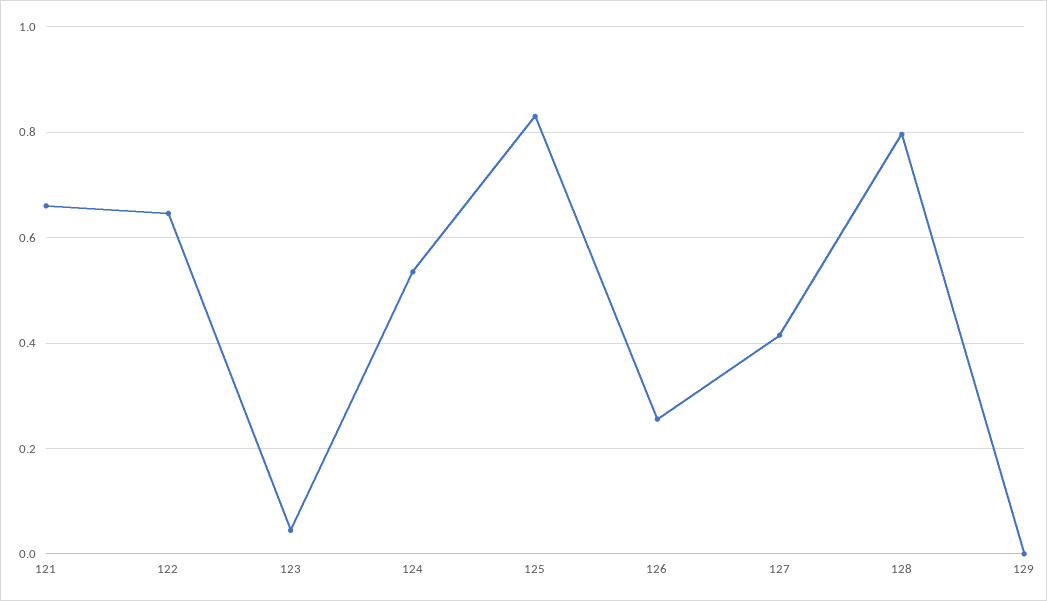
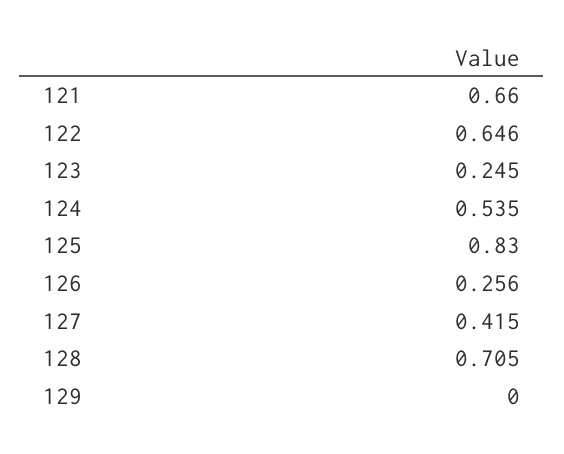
123: 0.04 -> 0.245
128: 0.8 -> 0.705

